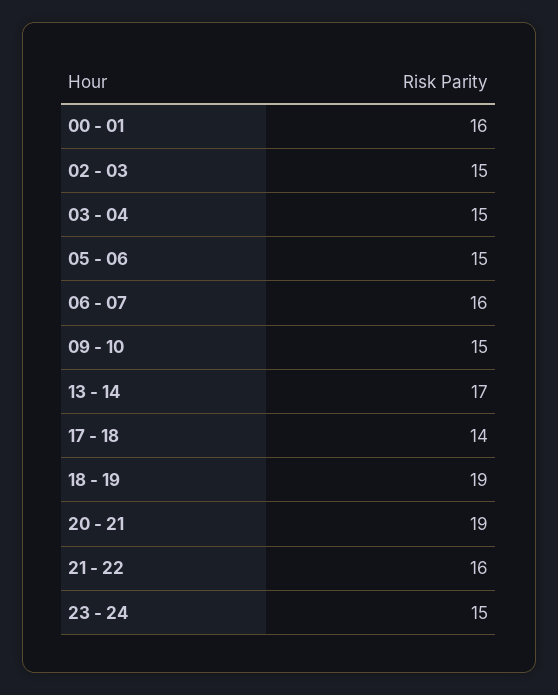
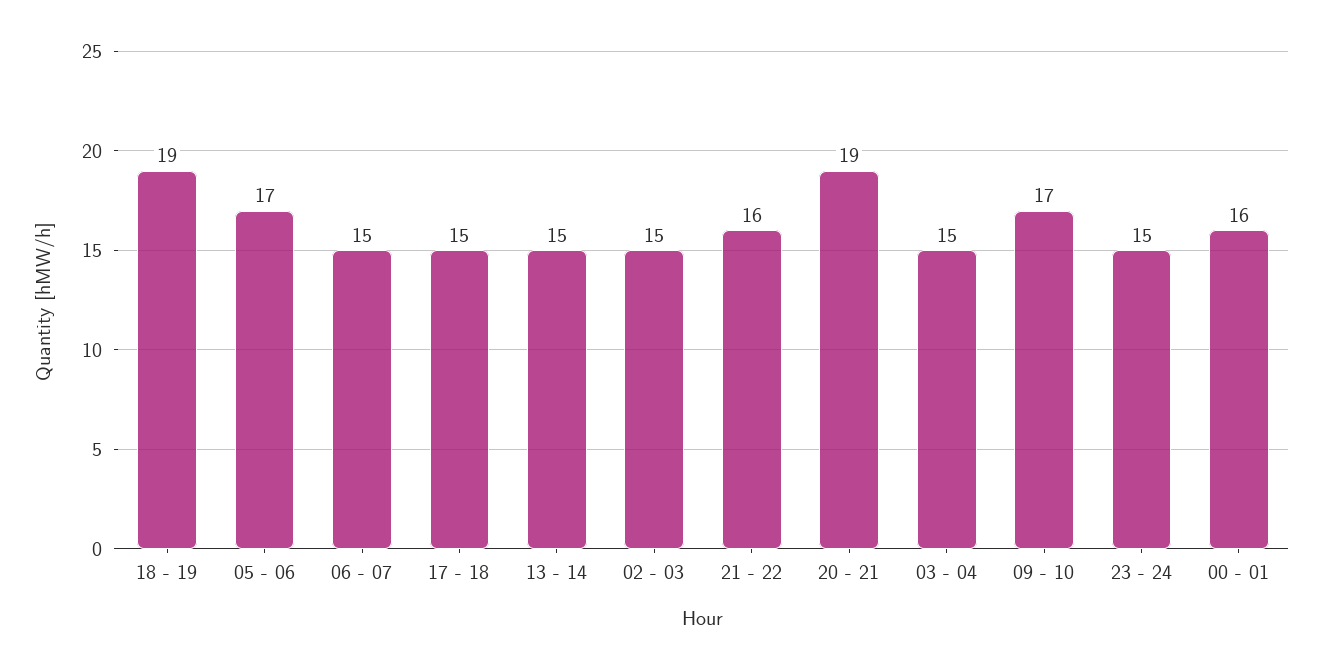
05 - 06: 15 -> 17
06 - 07: 16 -> 15
09 - 10: 15 -> 17
13 - 14: 17 -> 15
17 - 18: 14 -> 15

